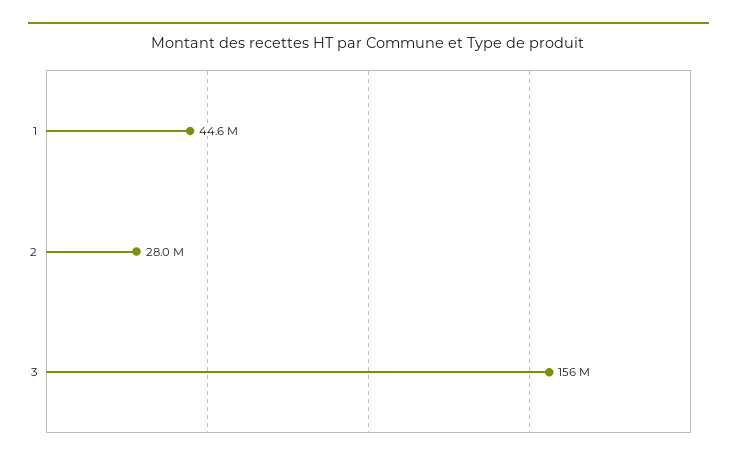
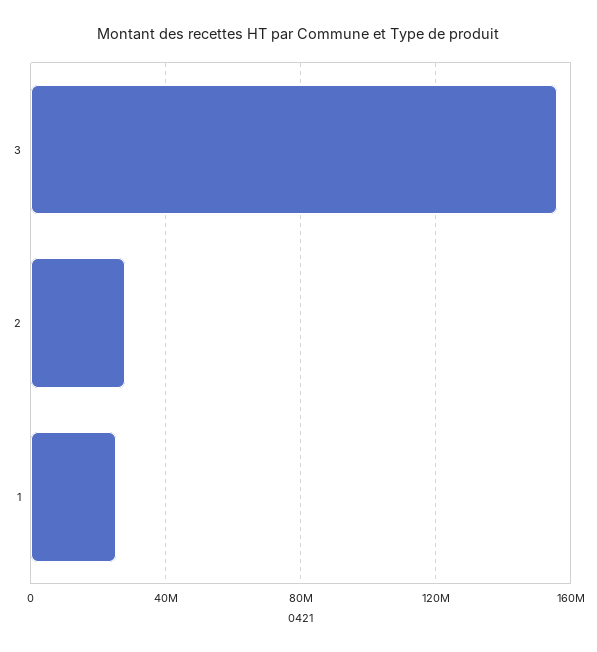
1: 44600000 -> 25000000

